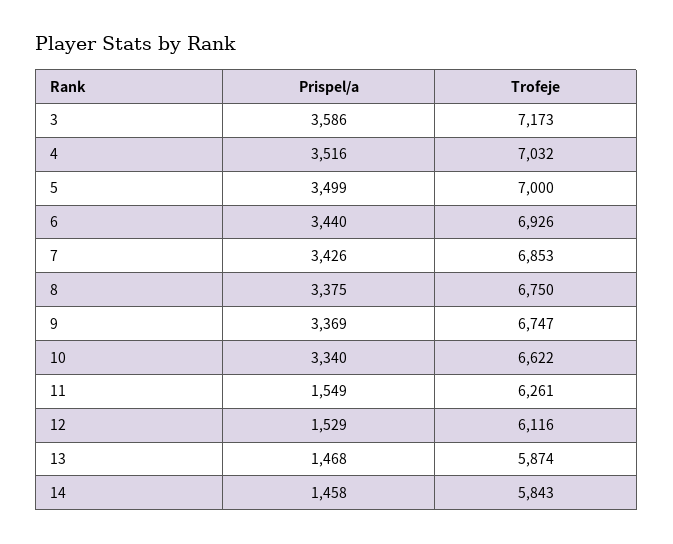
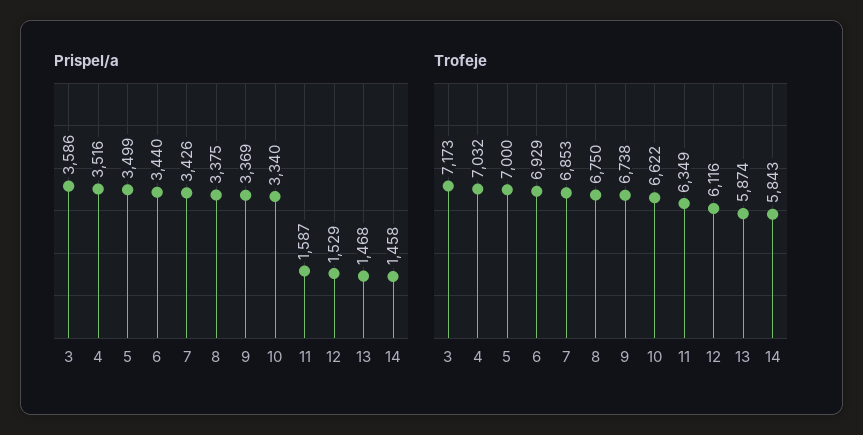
Trofeje, 6: 6926 -> 6929
Trofeje, 9: 6747 -> 6738
Prispel/a, 11: 1549 -> 1587
Trofeje, 11: 6261 -> 6349

